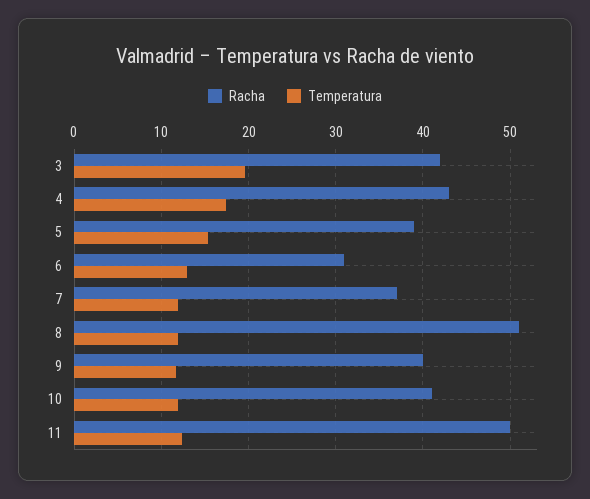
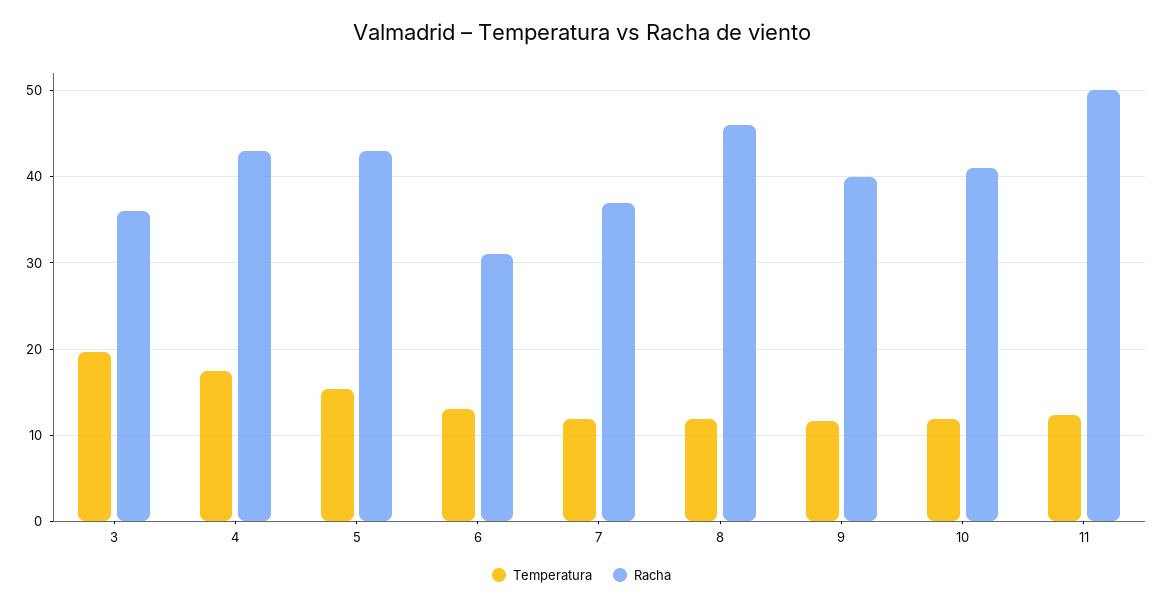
Racha, 3: 42 -> 36
Racha, 5: 39 -> 43
Racha, 8: 51 -> 46

